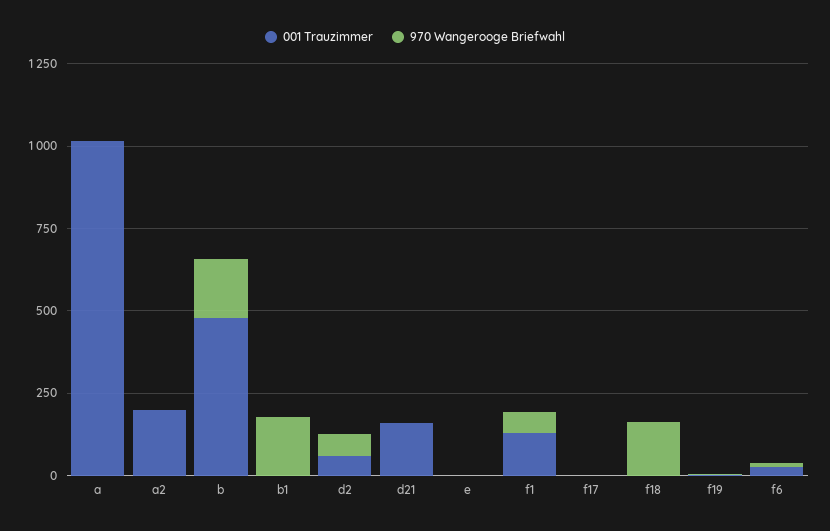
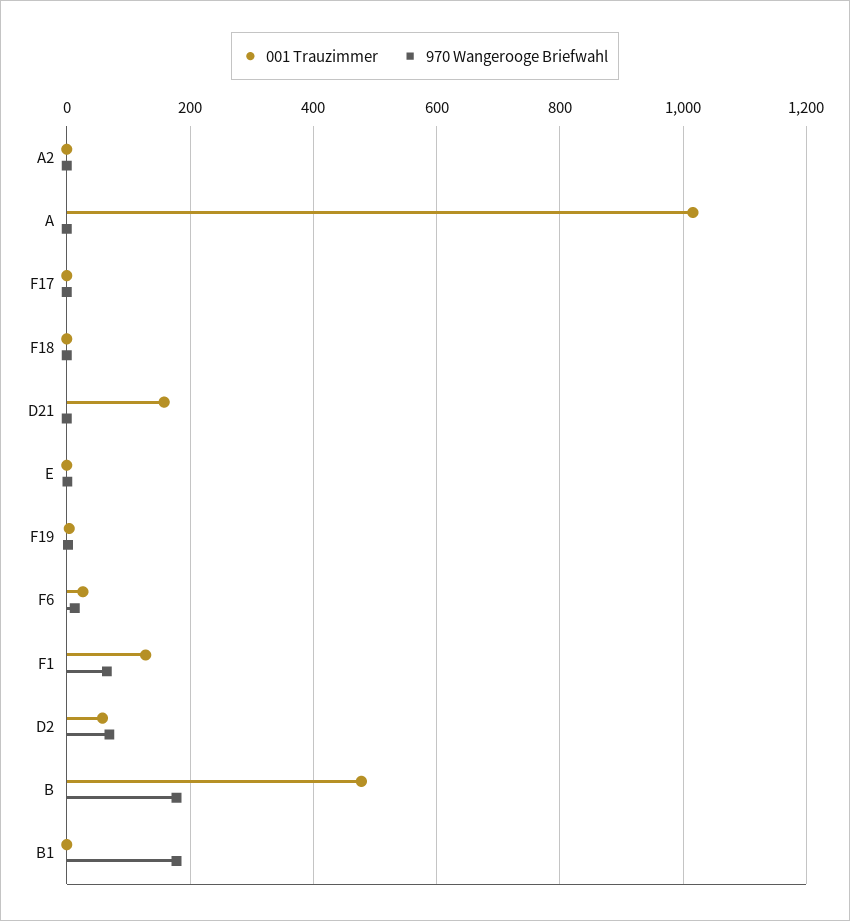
001 Trauzimmer, a2: 200 -> 0
970 Wangerooge Briefwahl, f18: 150 -> 0

